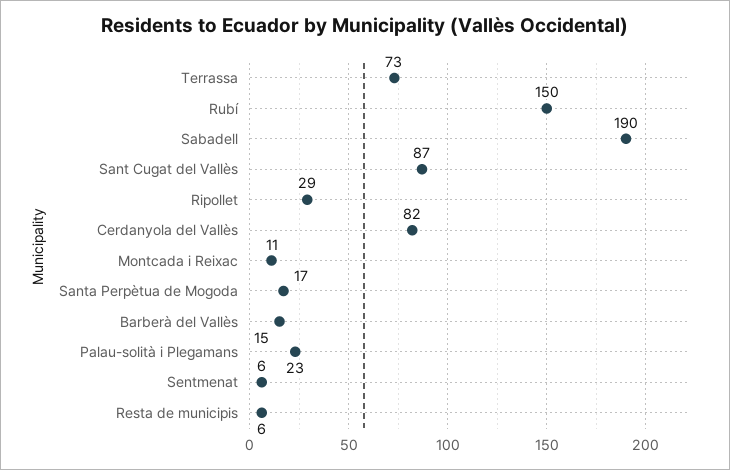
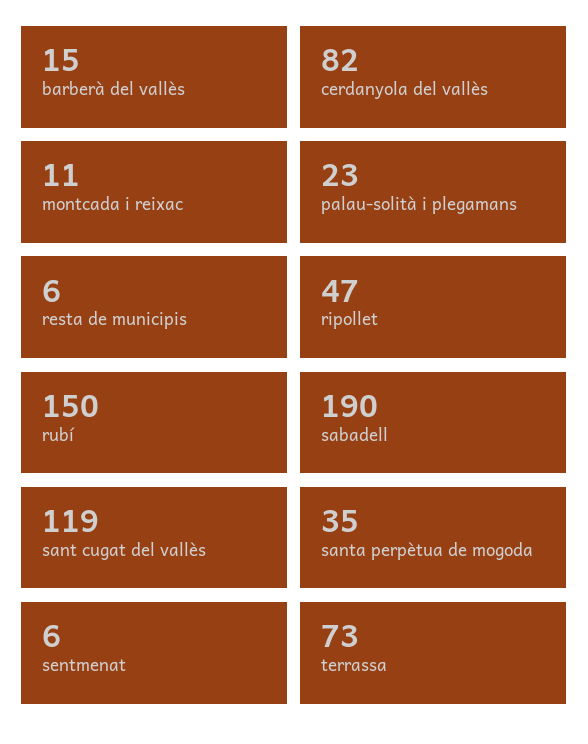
Sant Cugat del Vallès: 87 -> 119
Ripollet: 29 -> 47
Santa Perpètua de Mogoda: 17 -> 35

